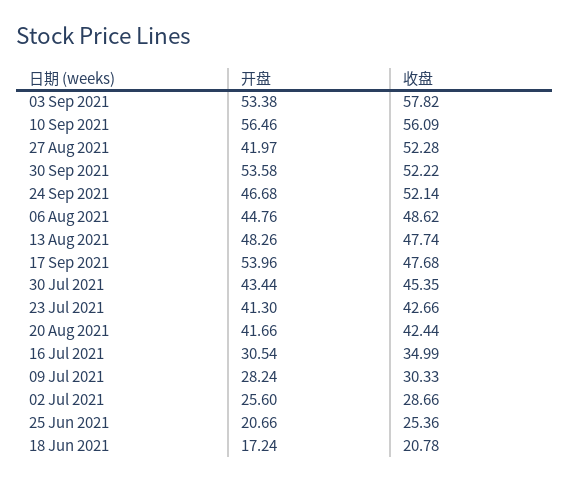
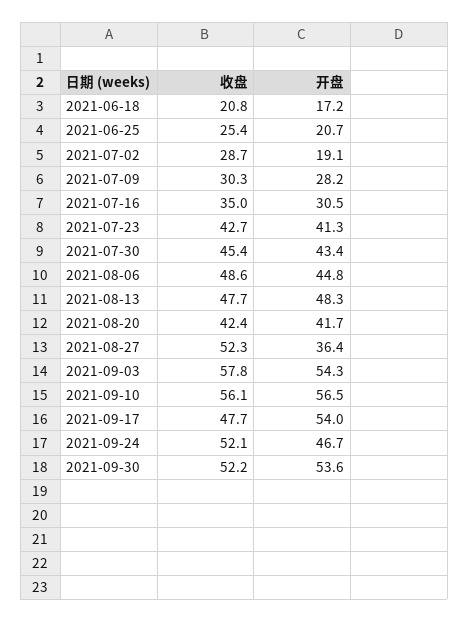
开盘, 03 Sep 2021: 53.38 -> 54.3
开盘, 27 Aug 2021: 41.97 -> 36.4
开盘, 02 Jul 2021: 25.6 -> 19.1

